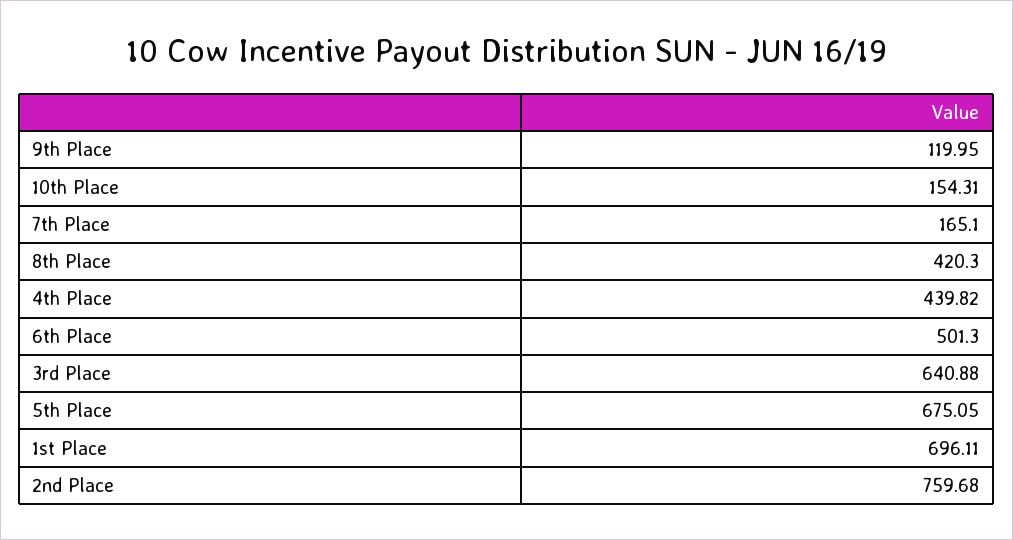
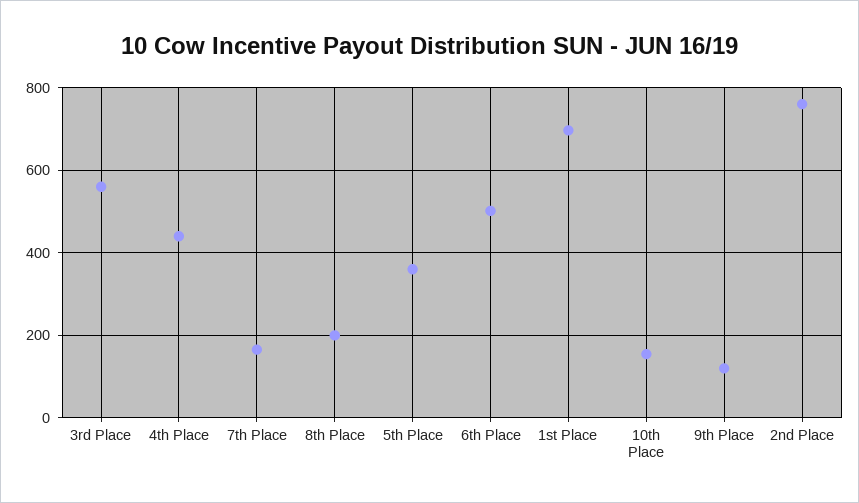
8th Place: 420.3 -> 200
3rd Place: 640.88 -> 560
5th Place: 675.05 -> 360

